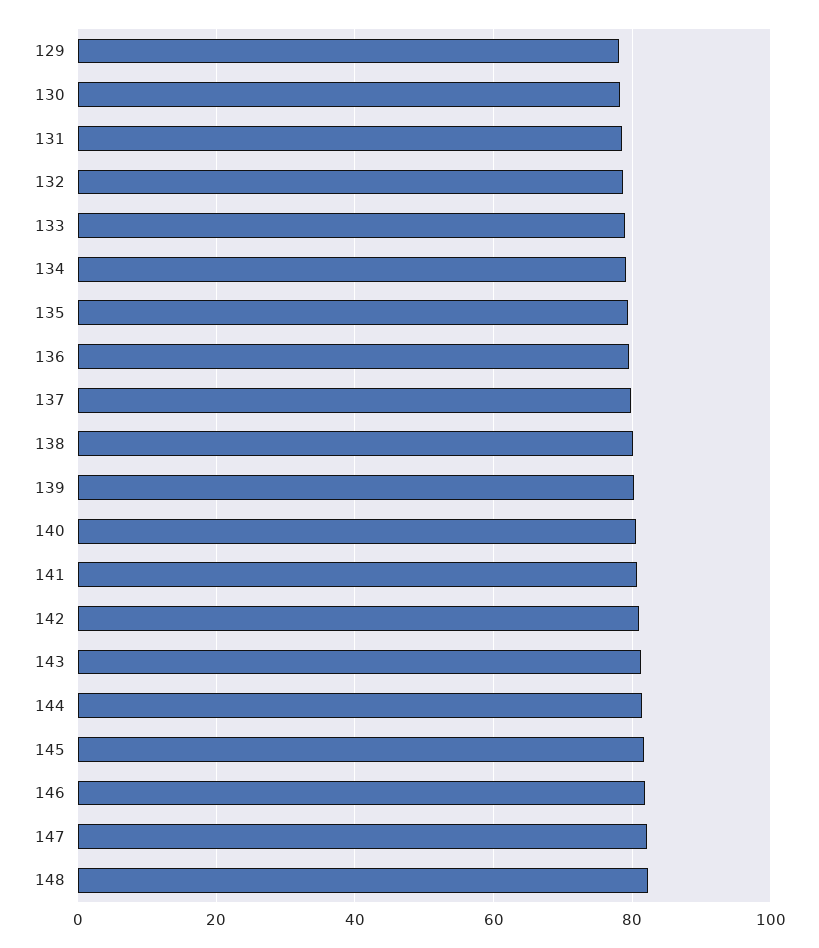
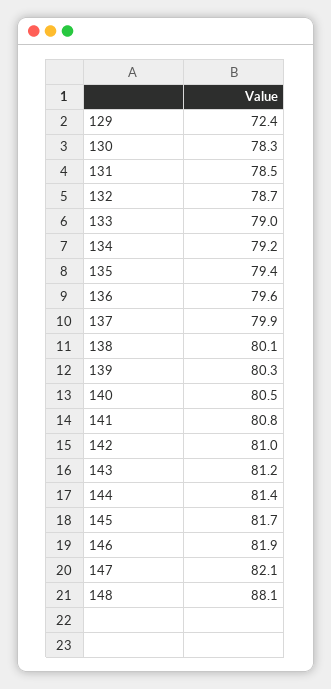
129: 78 -> 72.4
148: 82 -> 88.1

